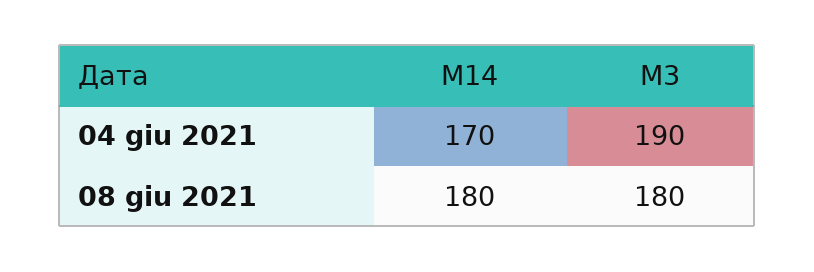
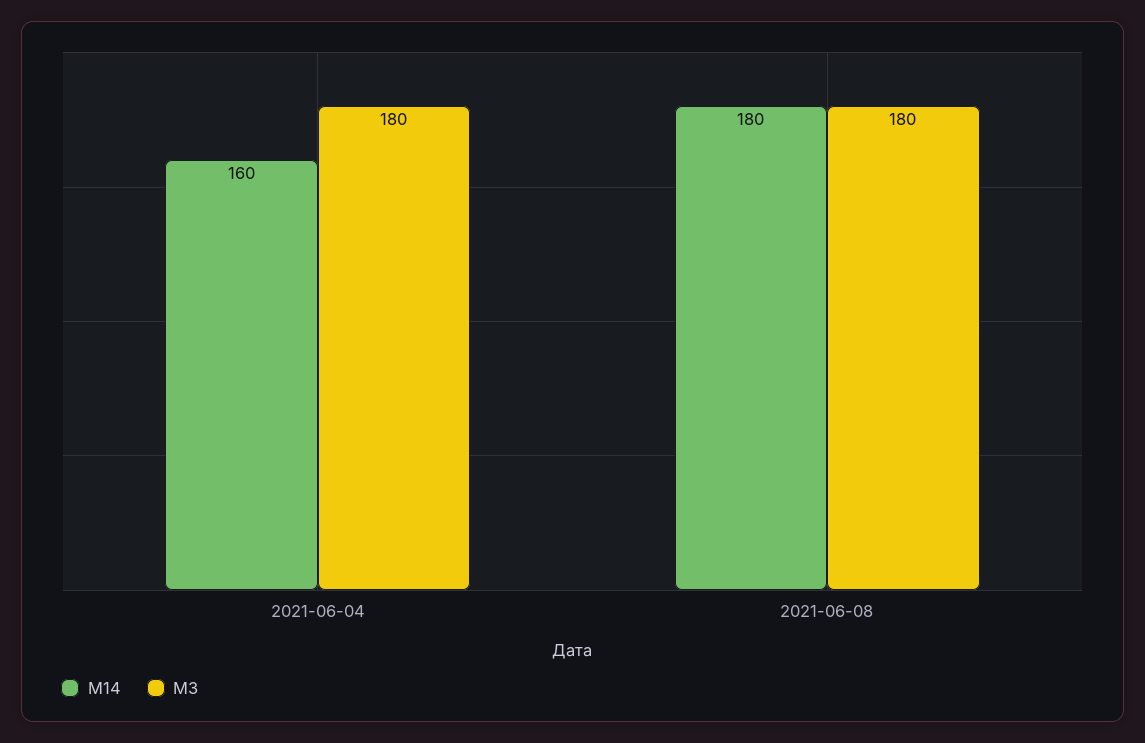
M14, 04 giu 2021: 170 -> 160
M3, 04 giu 2021: 190 -> 180

